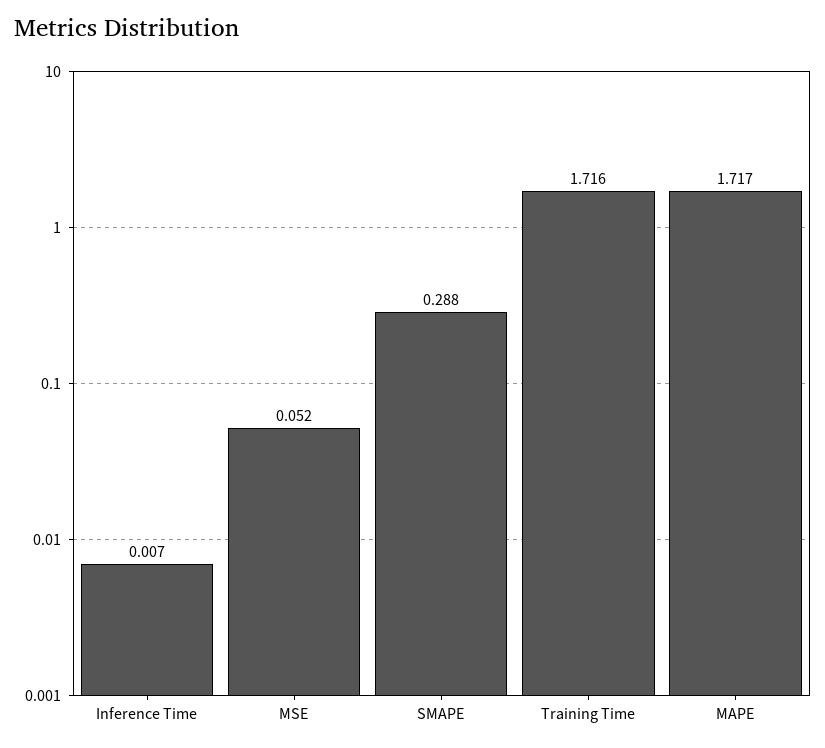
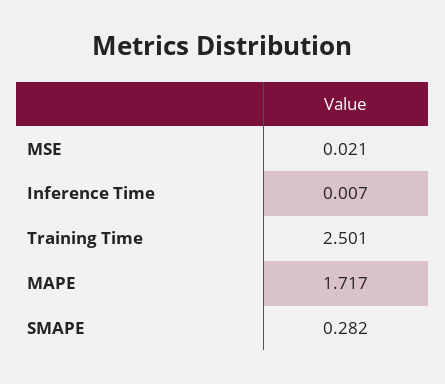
MSE: 0.052 -> 0.021
SMAPE: 0.288 -> 0.282
Training Time: 1.716 -> 2.501

